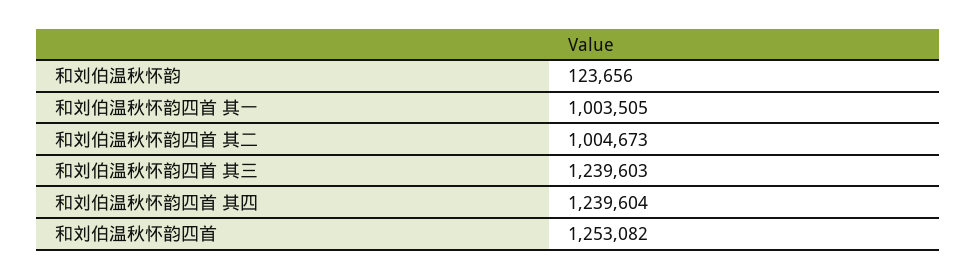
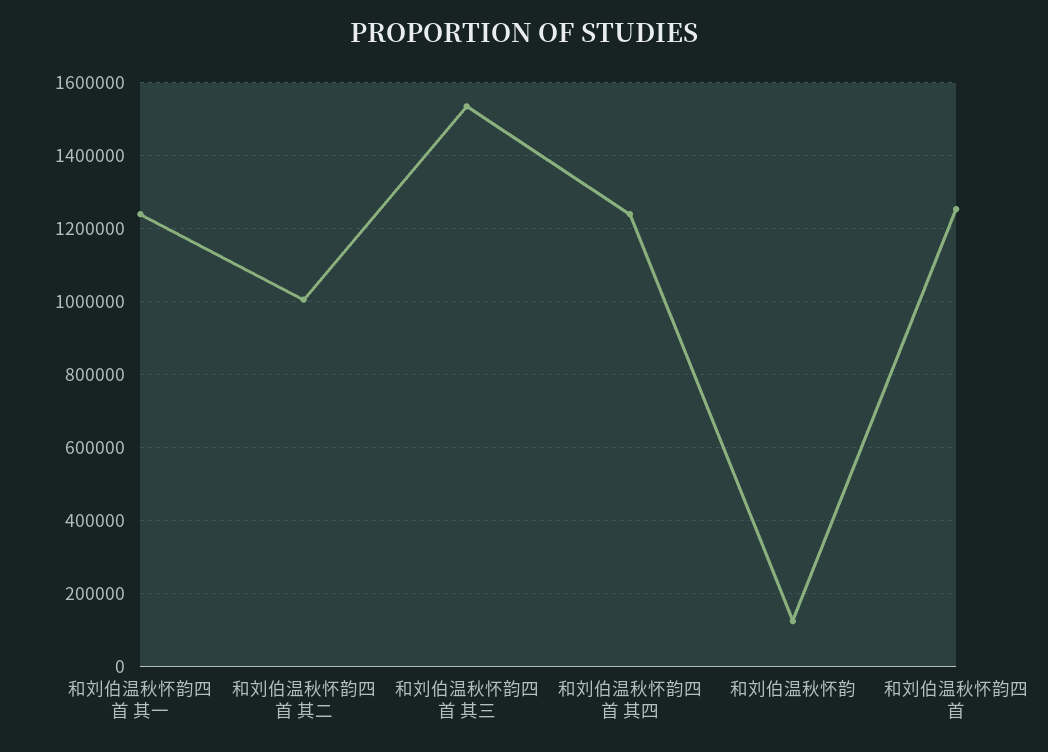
和刘伯温秋怀韵四首 其一: 1003505 -> 1240000
和刘伯温秋怀韵四首 其三: 1239603 -> 1540000

